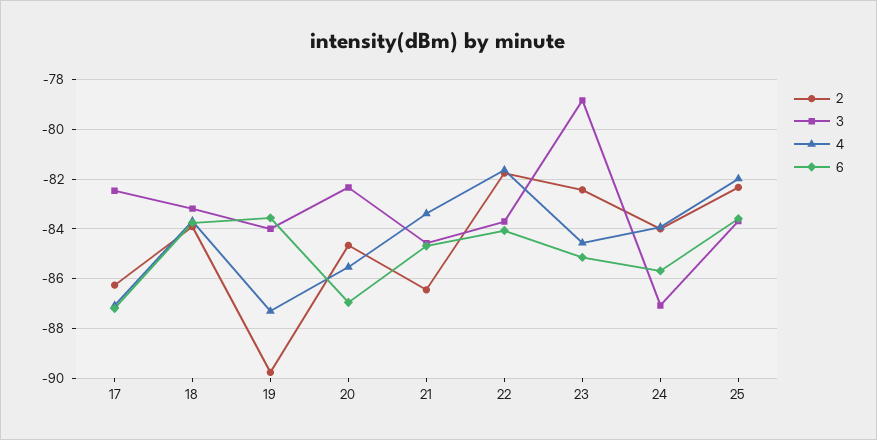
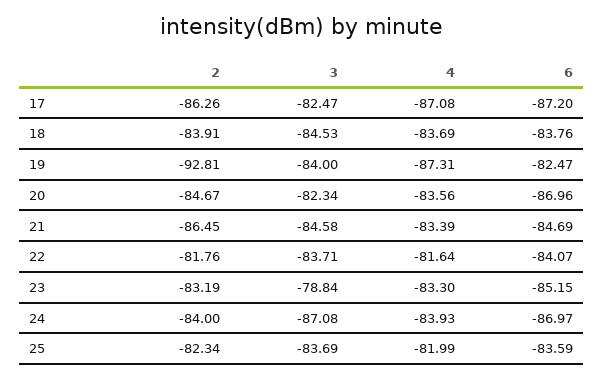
3, 18: -83.25 -> -84.53
2, 19: -89.75 -> -92.81
6, 19: -83.5 -> -82.47
4, 20: -85.5 -> -83.56
2, 23: -82.5 -> -83.19
4, 23: -84.5 -> -83.3
6, 24: -85.75 -> -86.97

